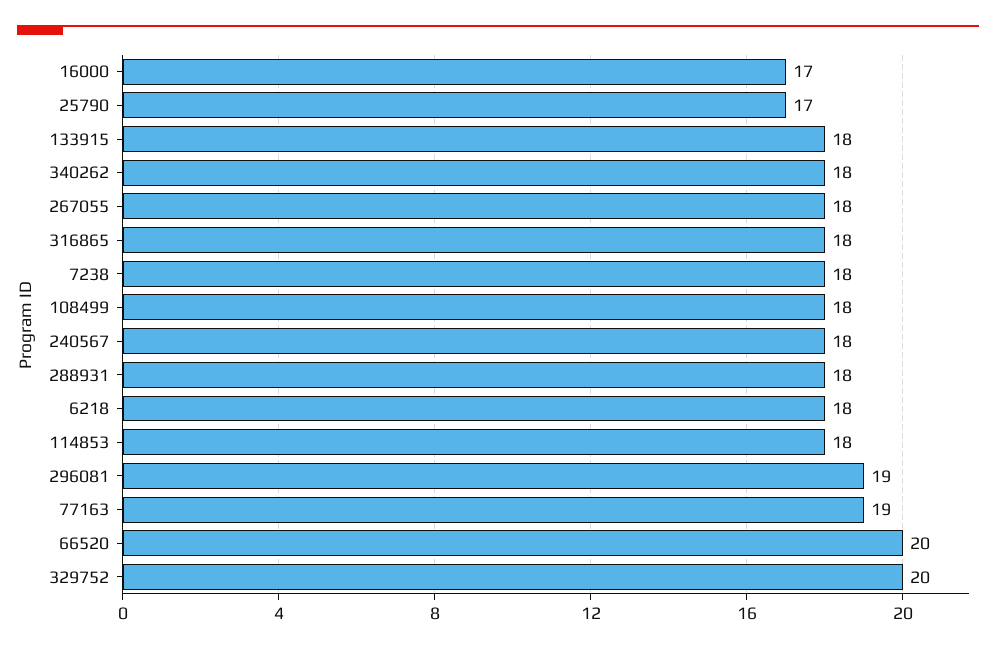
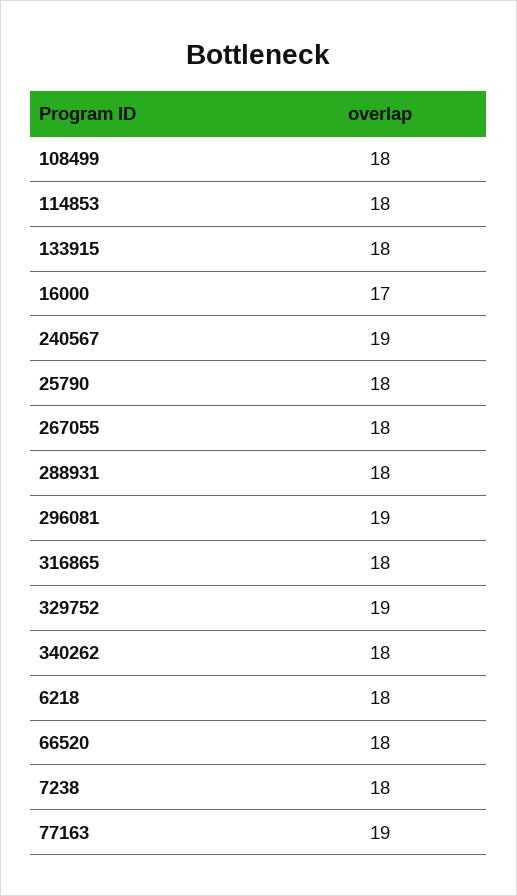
25790: 17 -> 18
240567: 18 -> 19
66520: 20 -> 18
329752: 20 -> 19

